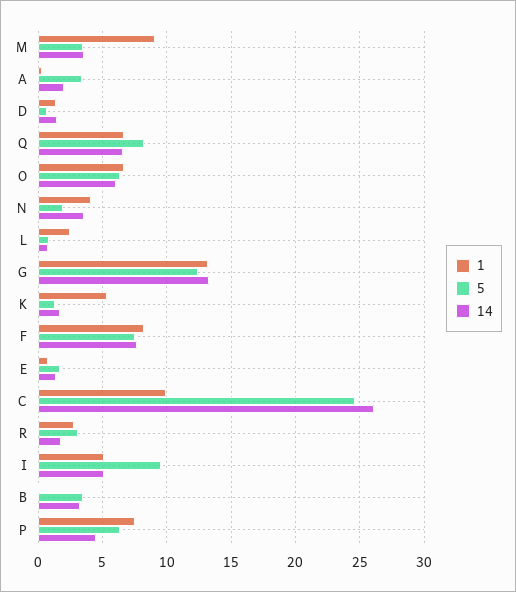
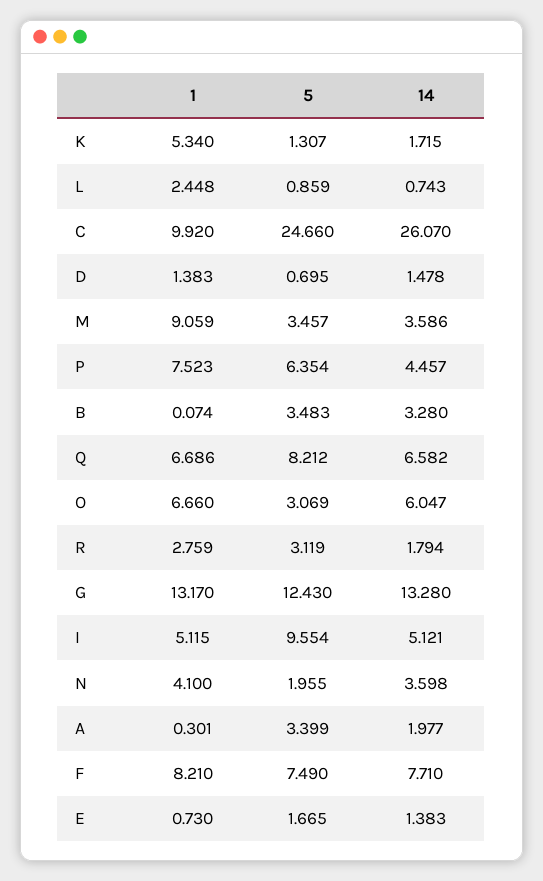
5, O: 6.5 -> 3.069

